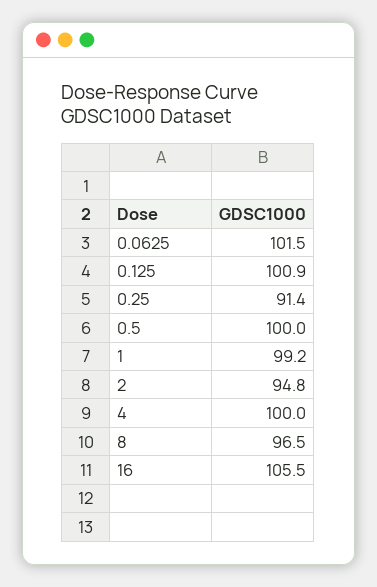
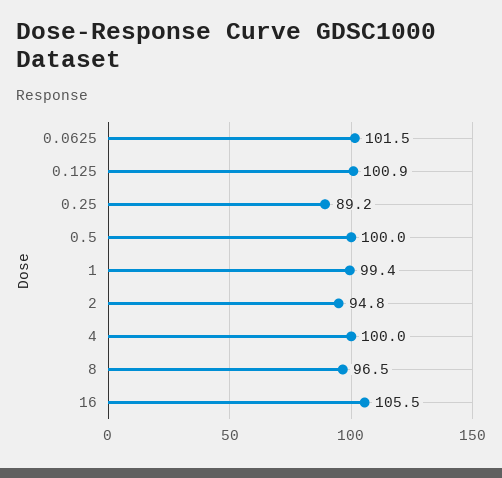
0.25: 91.4 -> 89.2
1: 99.2 -> 99.4

